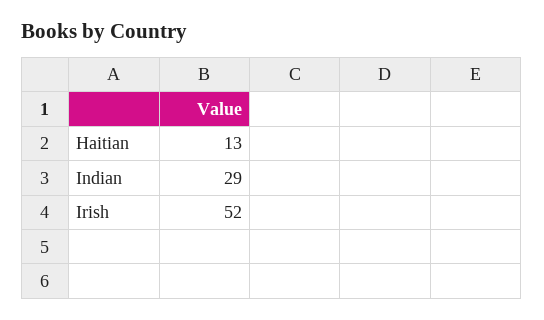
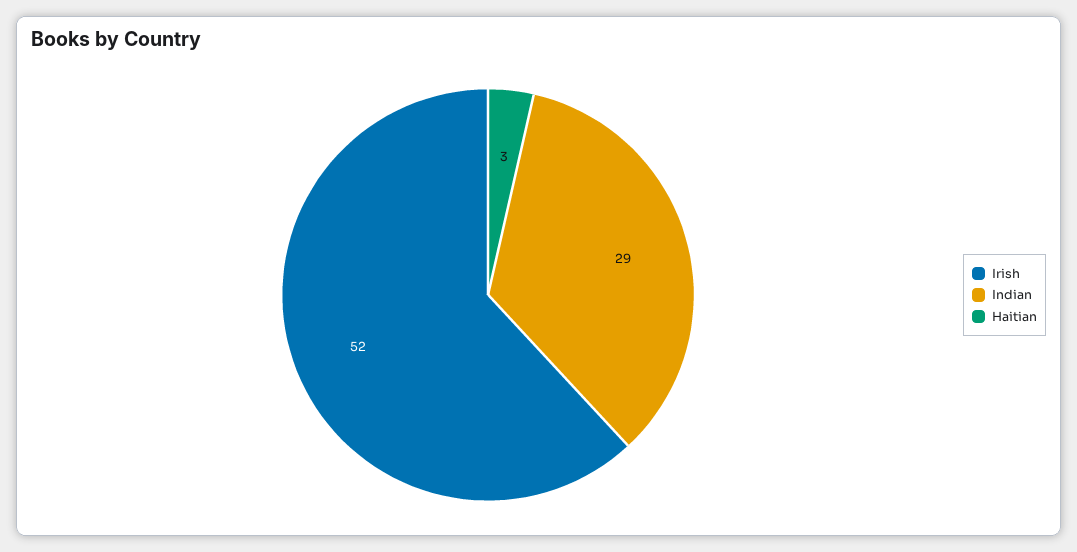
Haitian: 13 -> 3

